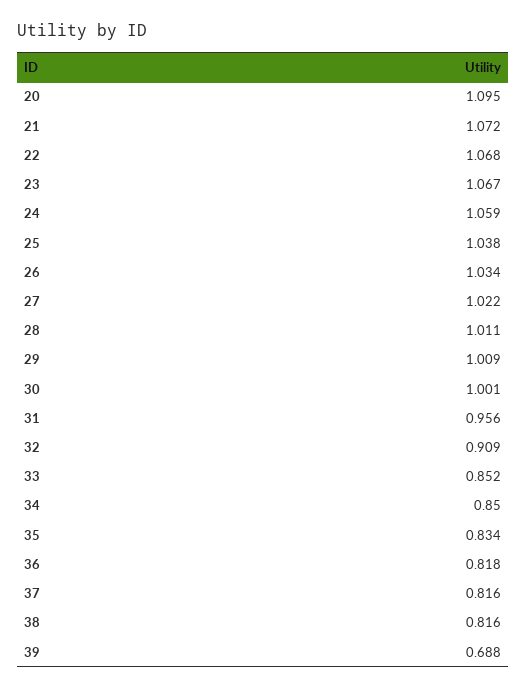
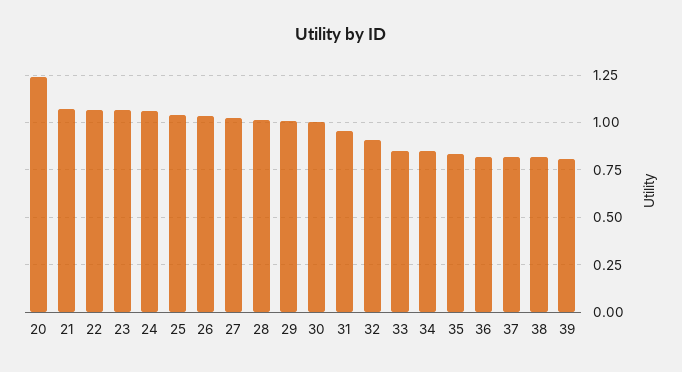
20: 1.095 -> 1.25
39: 0.688 -> 0.8

